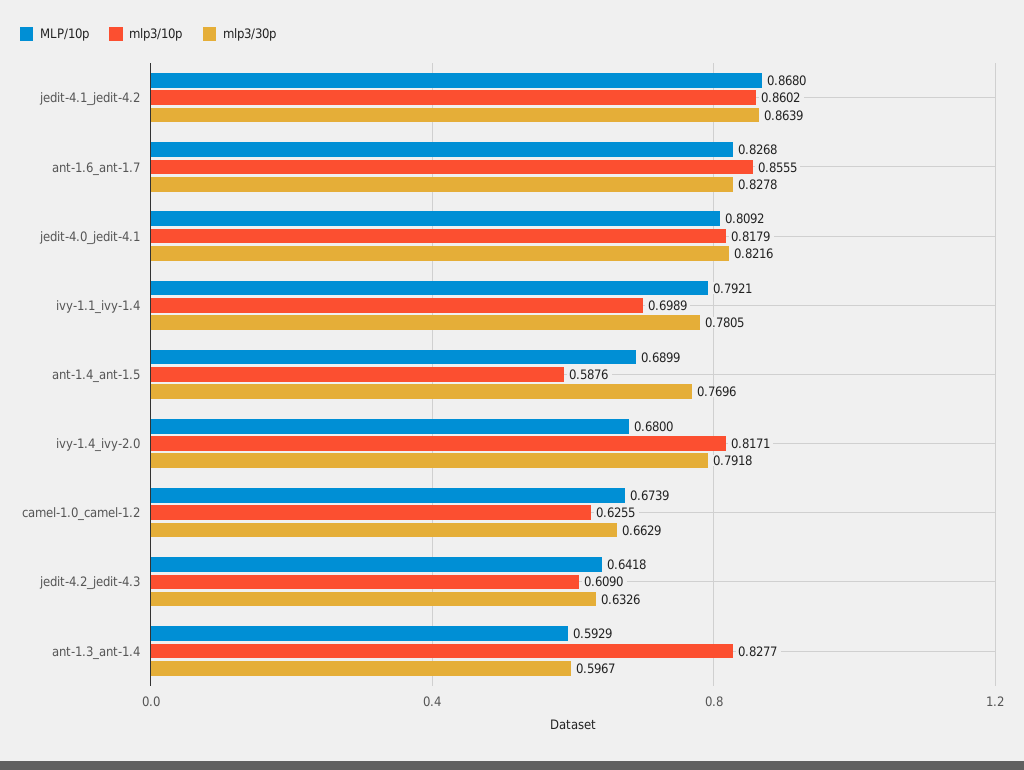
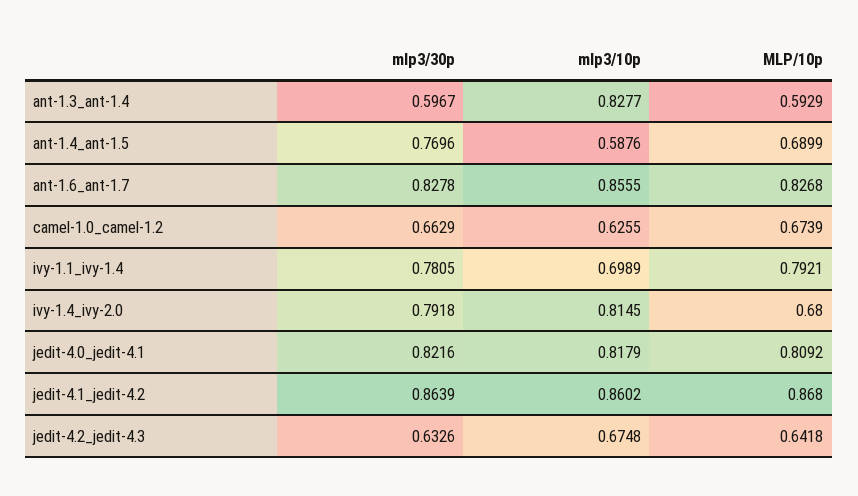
mlp3/10p, ivy-1.4_ivy-2.0: 0.8171 -> 0.8145
mlp3/10p, jedit-4.2_jedit-4.3: 0.609 -> 0.6748

